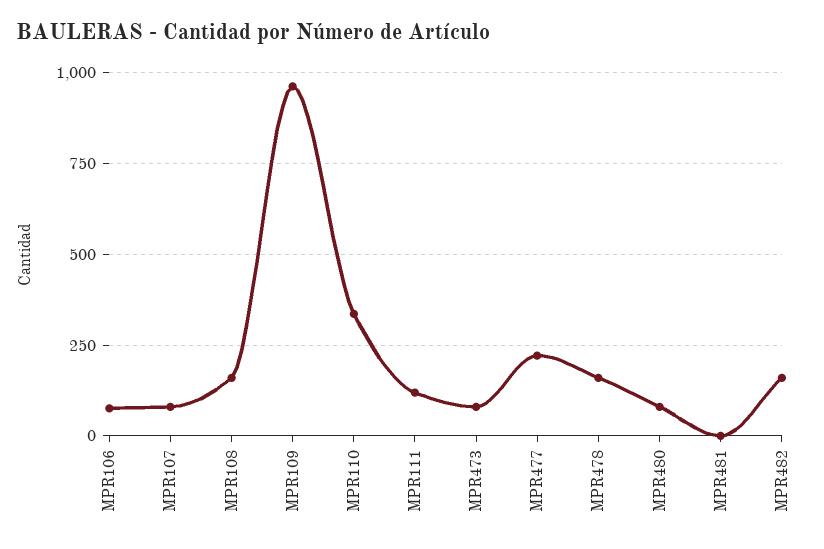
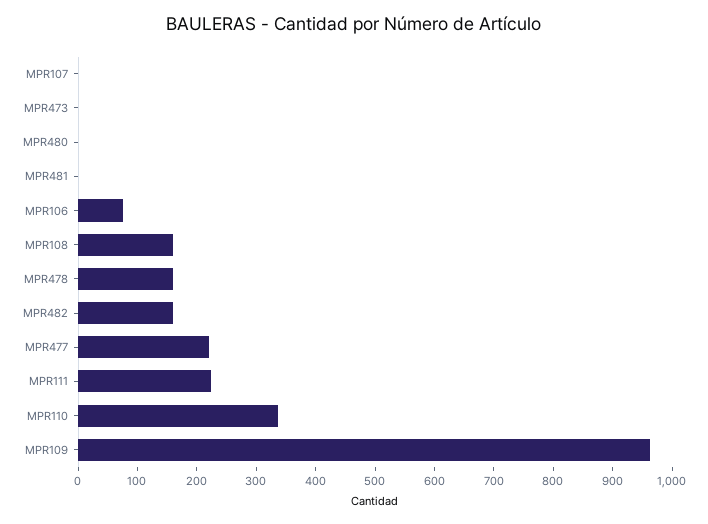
MPR107: 75 -> 0
MPR111: 125 -> 220
MPR473: 75 -> 0
MPR480: 75 -> 0

